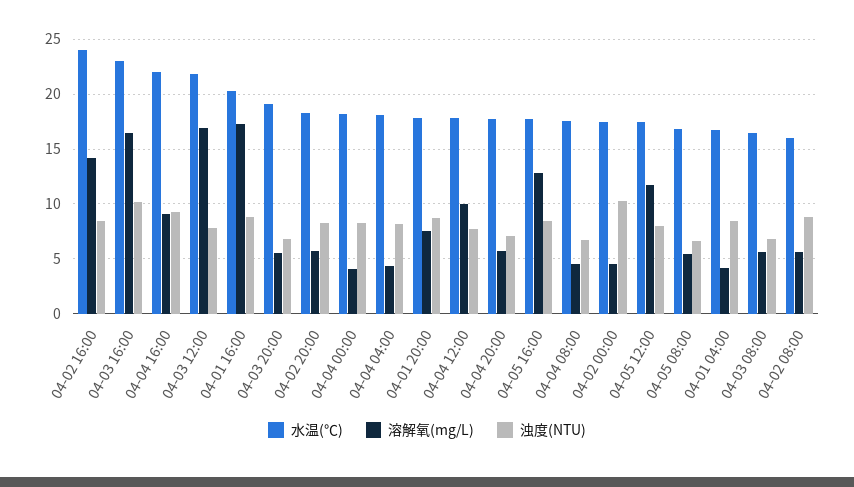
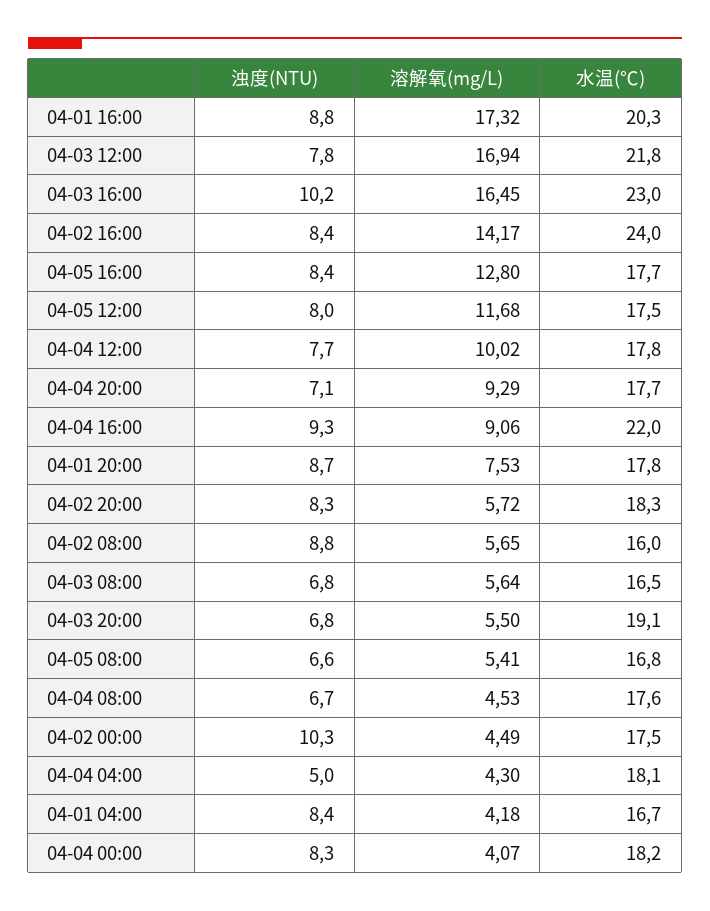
浊度(NTU), 04-04 04:00: 8 -> 5
溶解氧(mg/L), 04-04 20:00: 6 -> 9.29

